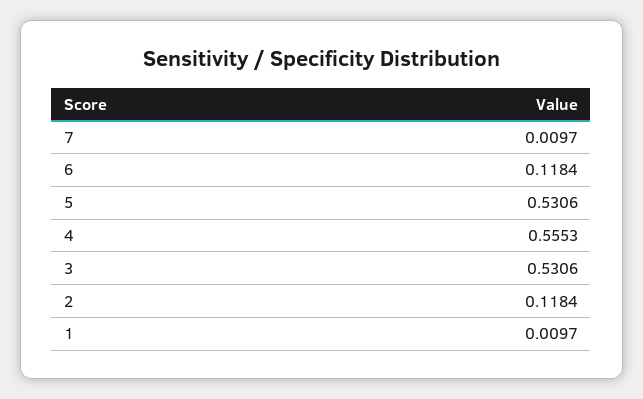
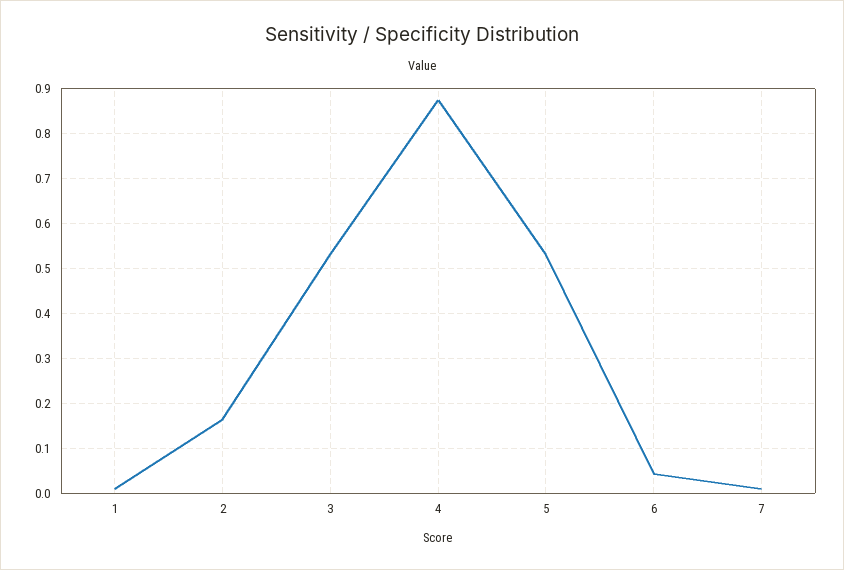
6: 0.1184 -> 0.04
4: 0.5553 -> 0.88
2: 0.1184 -> 0.16

